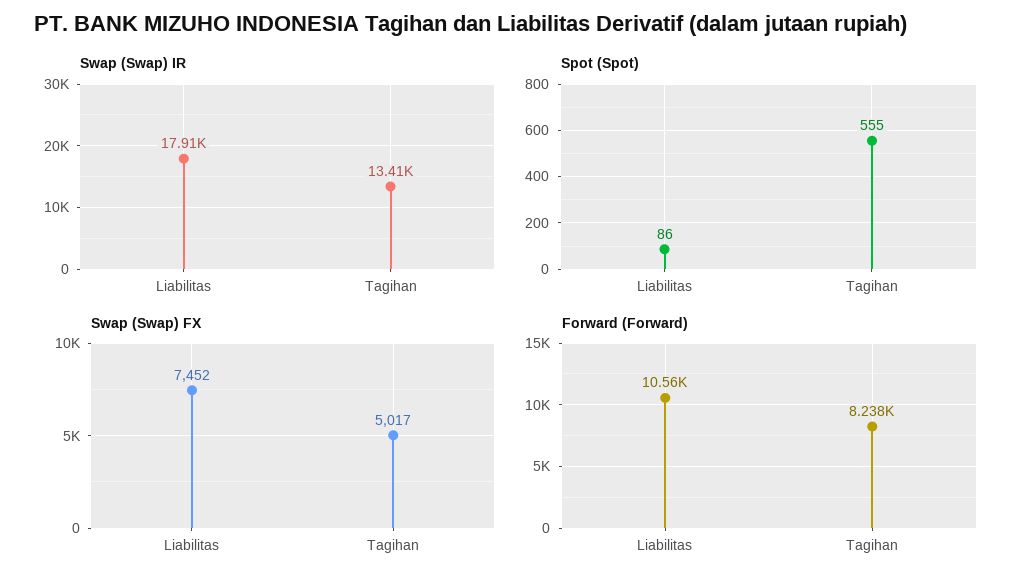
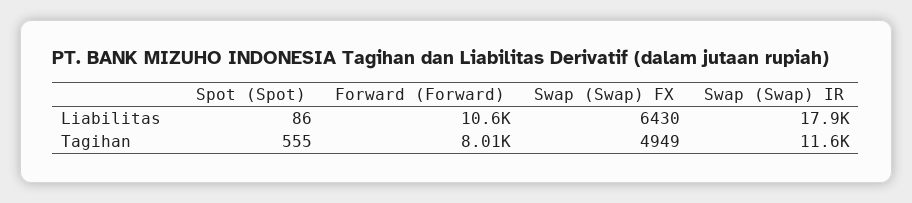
Swap (Swap) IR, Tagihan: 13410 -> 11600
Swap (Swap) FX, Liabilitas: 7452 -> 6430
Swap (Swap) FX, Tagihan: 5017 -> 4949
Forward (Forward), Tagihan: 8238 -> 8010

